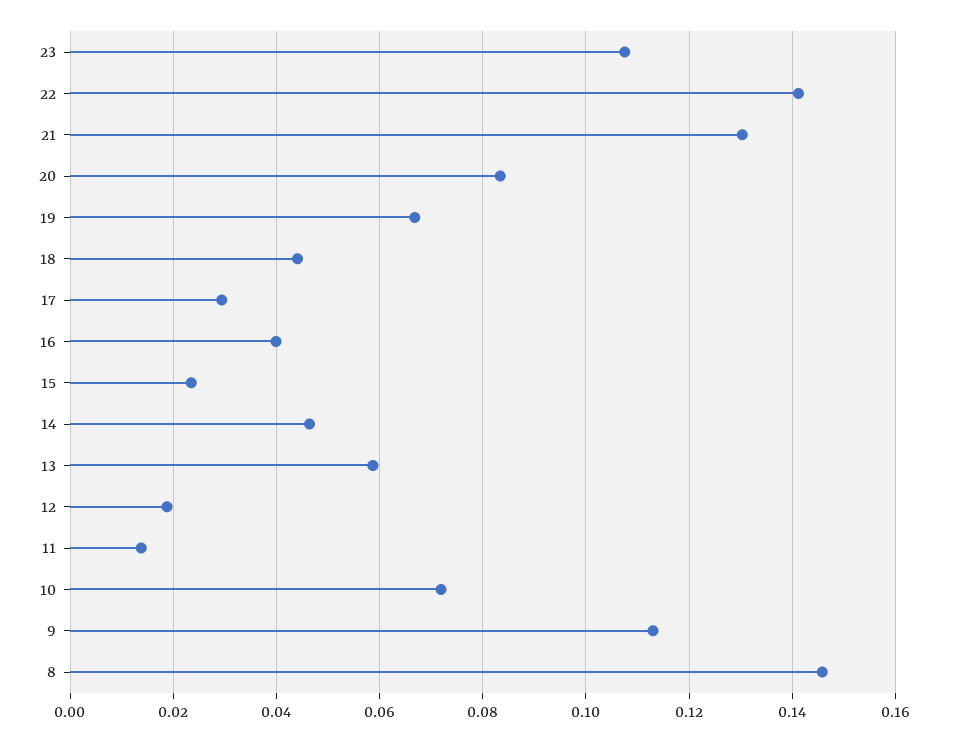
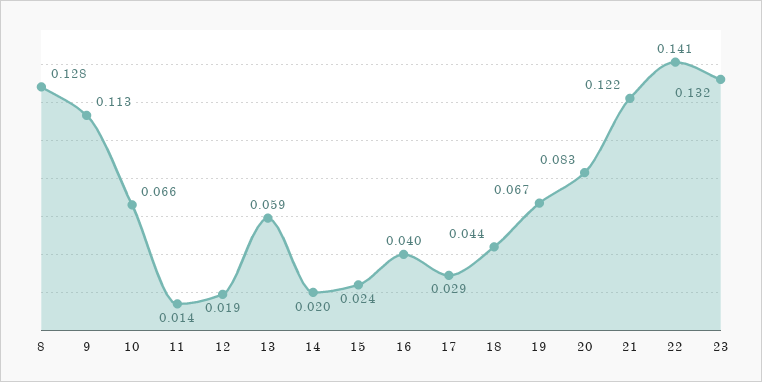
23: 0.108 -> 0.132
21: 0.13 -> 0.122
14: 0.046 -> 0.02
10: 0.072 -> 0.066
8: 0.146 -> 0.128

